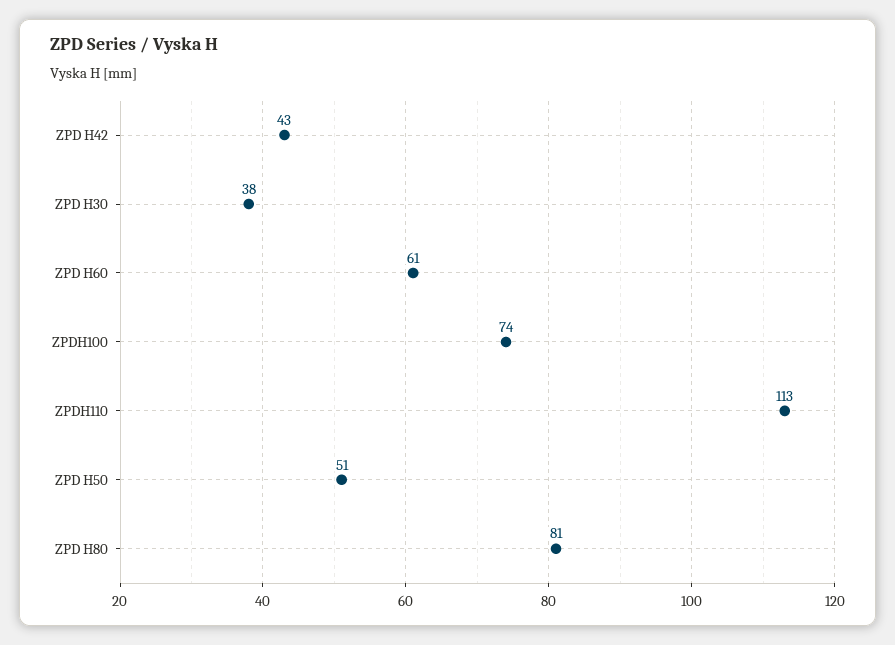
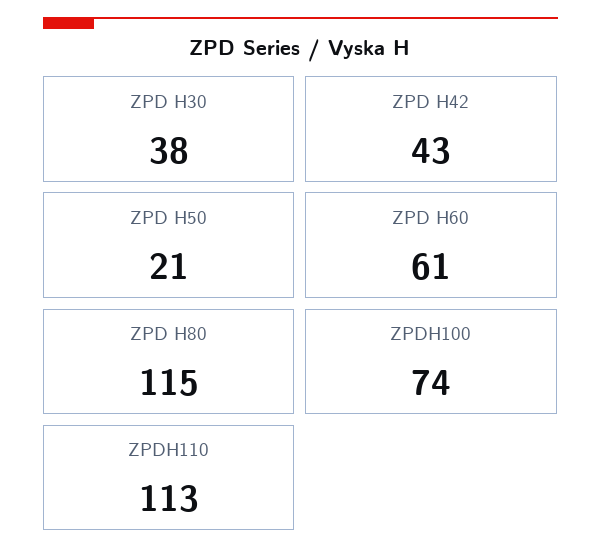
ZPD H50: 51 -> 21
ZPD H80: 81 -> 115

